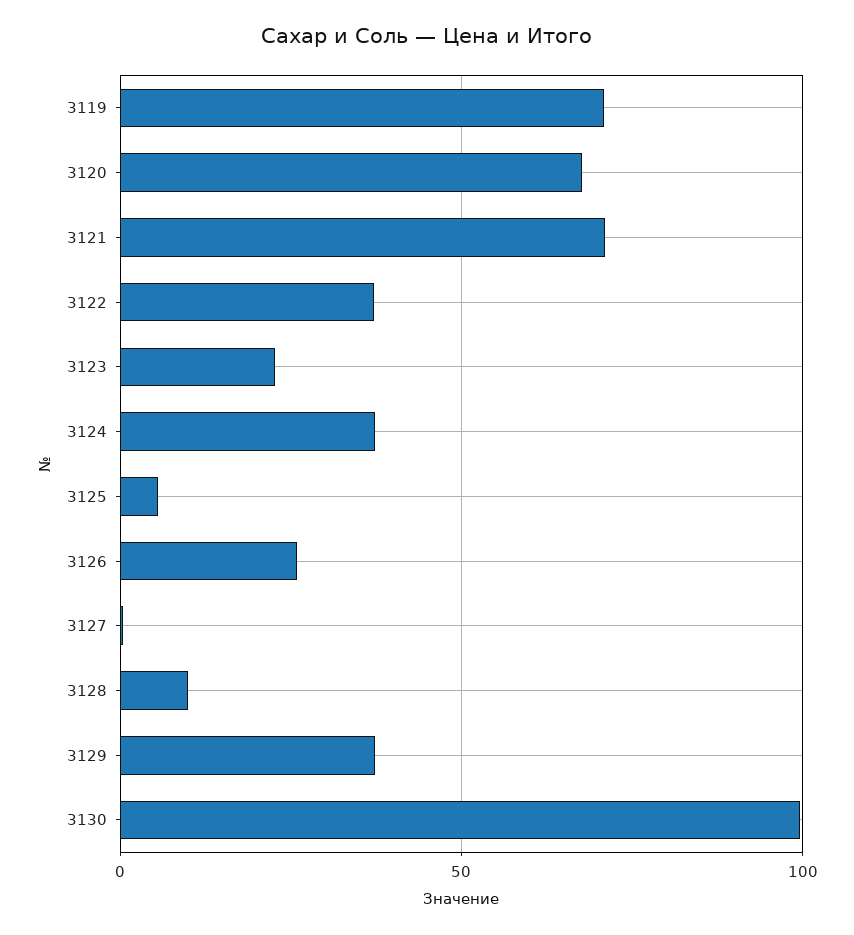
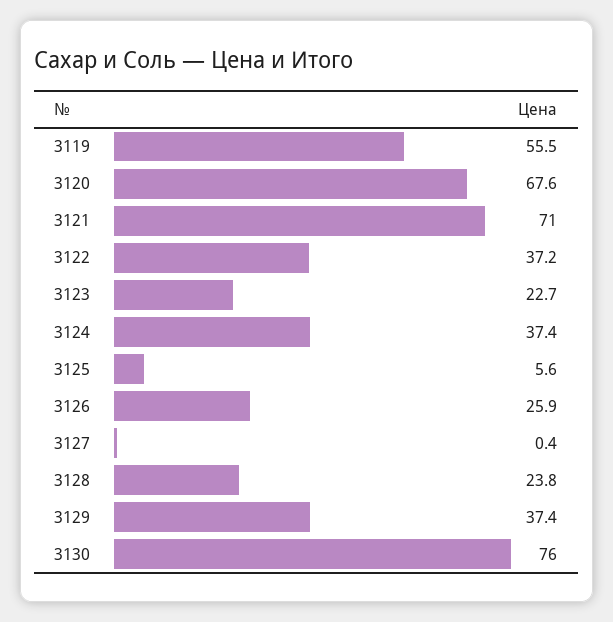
3119: 70 -> 55.5
3128: 10 -> 23.8
3130: 100 -> 76

